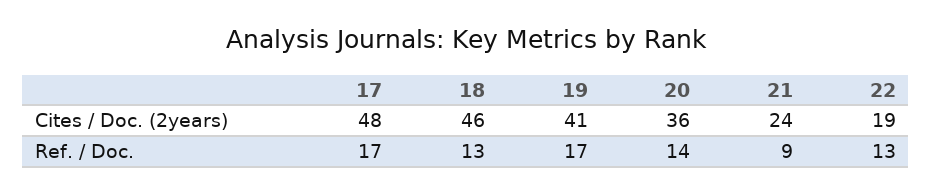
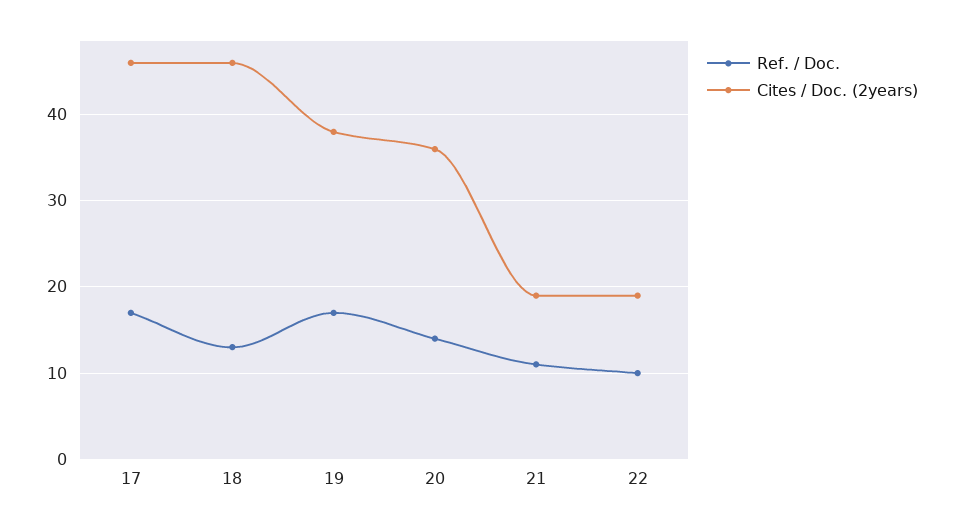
Cites / Doc. (2years), 17: 48 -> 46
Cites / Doc. (2years), 19: 41 -> 38
Cites / Doc. (2years), 21: 24 -> 19
Ref. / Doc., 21: 9 -> 11
Ref. / Doc., 22: 13 -> 10

